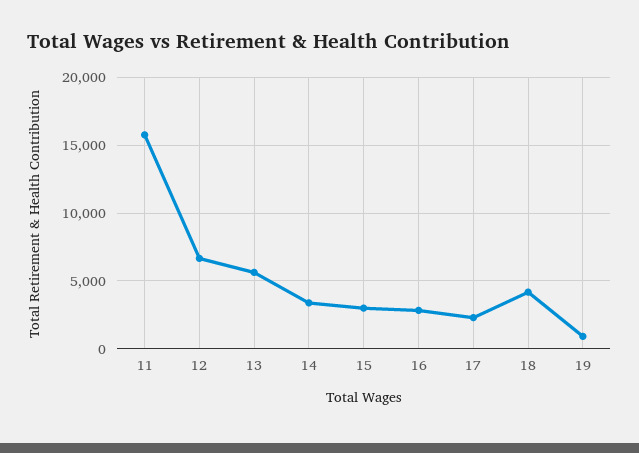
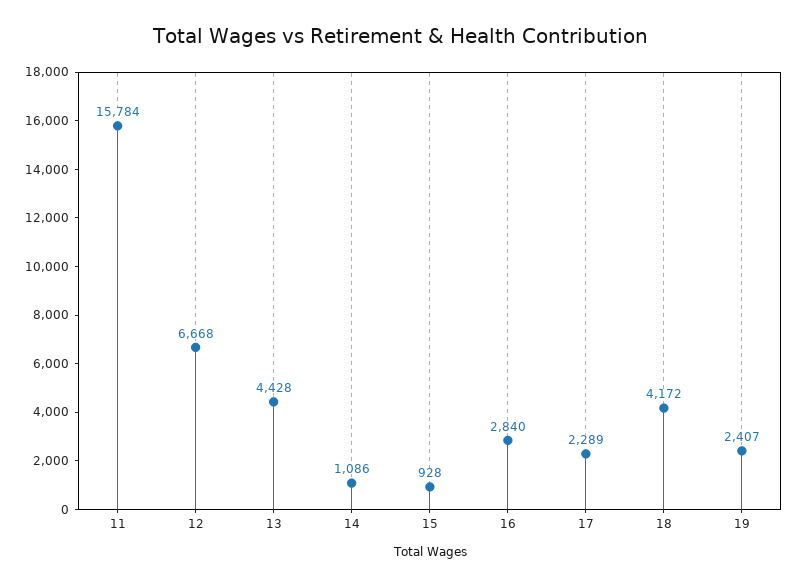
13: 5500 -> 4428
14: 3500 -> 1086
15: 3000 -> 928
19: 1000 -> 2407

